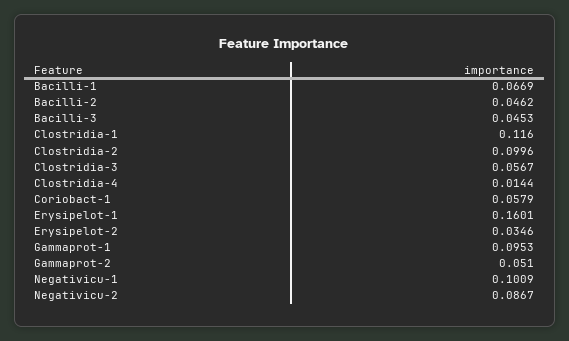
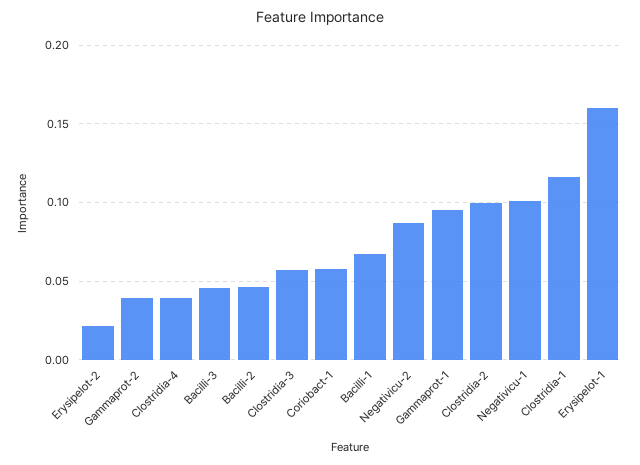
Clostridia-4: 0.0144 -> 0.04
Erysipelot-2: 0.0346 -> 0.02
Gammaprot-2: 0.051 -> 0.04

